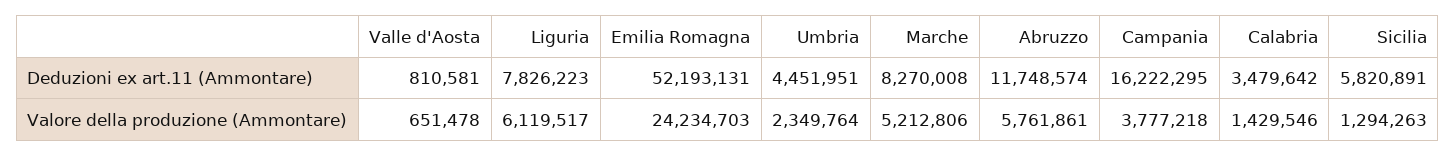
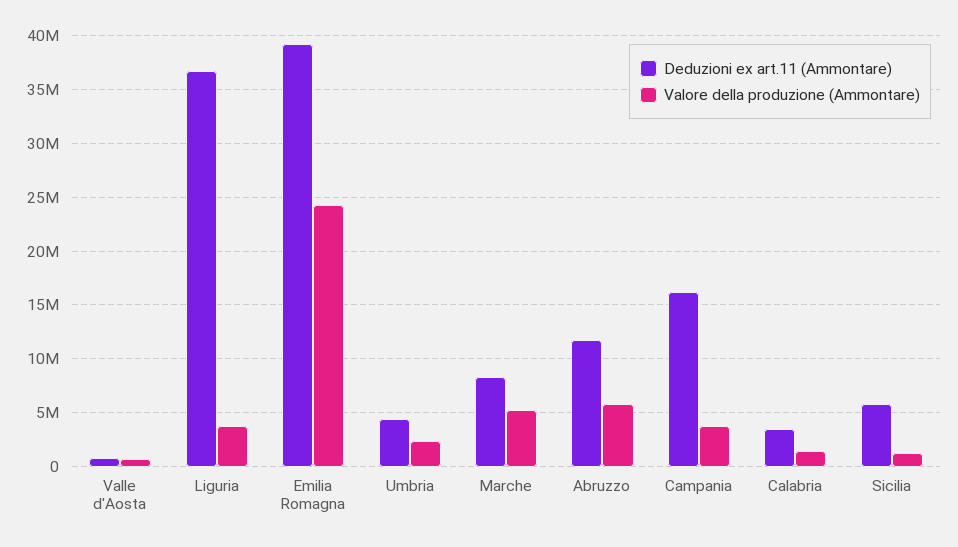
Deduzioni ex art.11 (Ammontare), Liguria: 7826223 -> 37000000
Deduzioni ex art.11 (Ammontare), Emilia Romagna: 52193131 -> 39000000
Valore della produzione (Ammontare), Liguria: 6119517 -> 4000000

